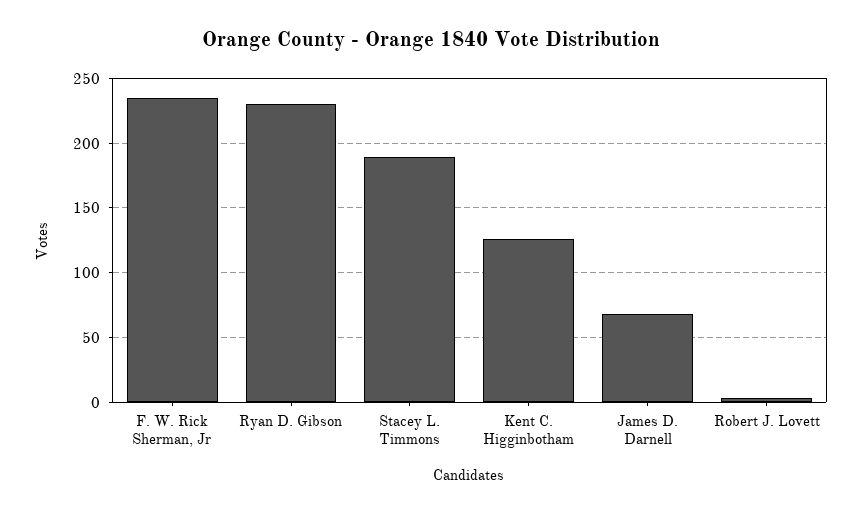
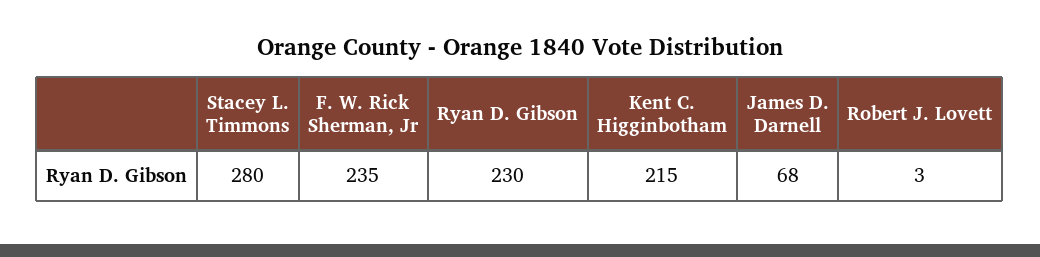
Stacey L. Timmons: 190 -> 280
Kent C. Higginbotham: 125 -> 215

